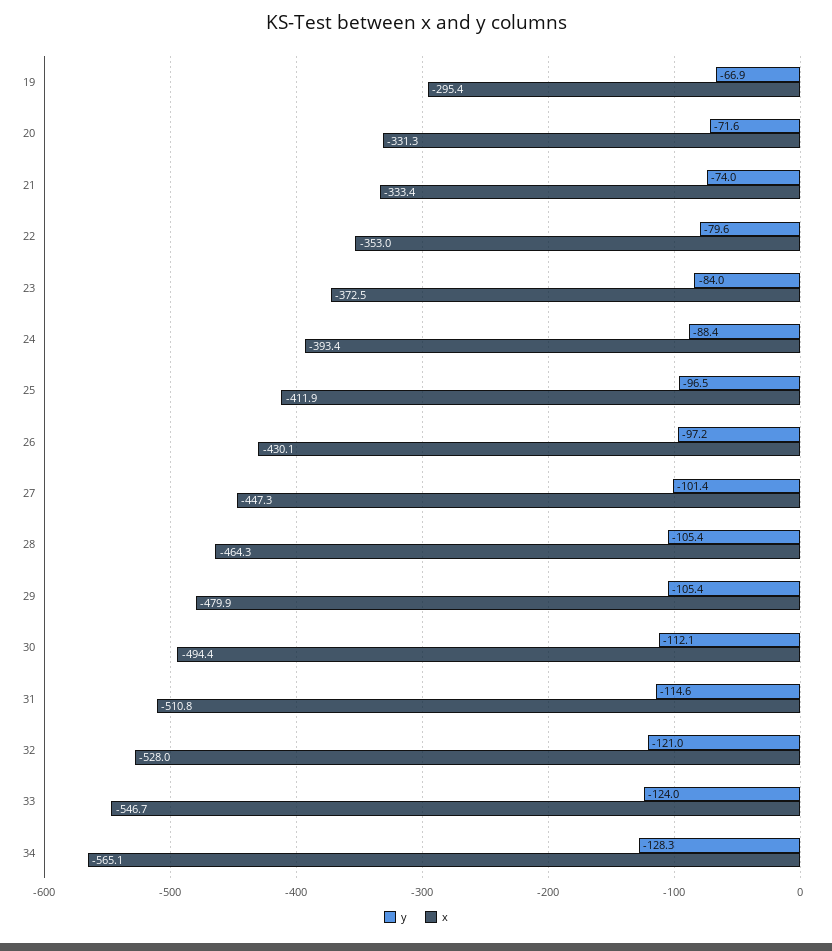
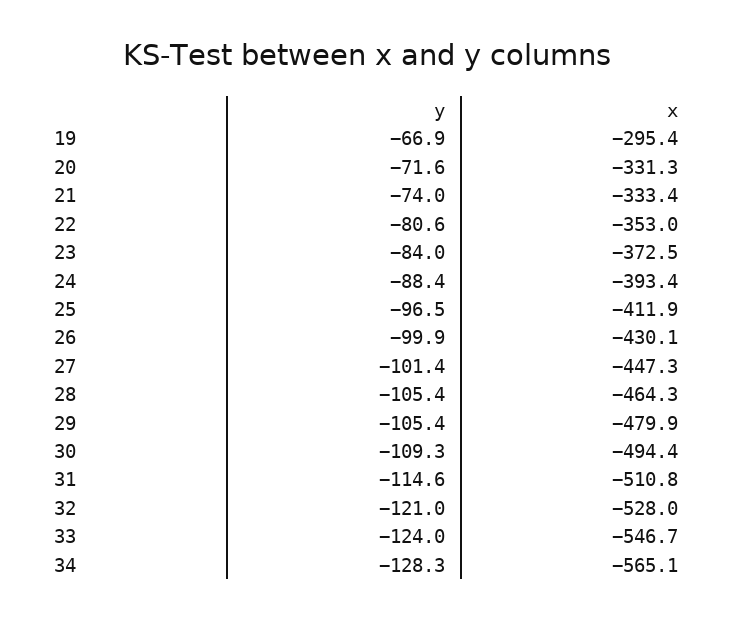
y, 22: -79.6 -> -80.6
y, 26: -97.2 -> -99.9
y, 30: -112.1 -> -109.3

